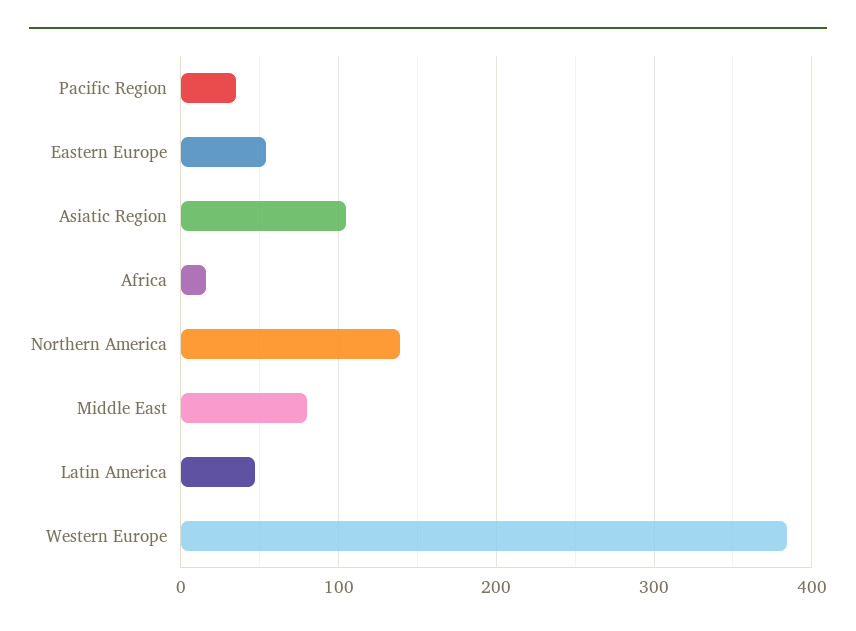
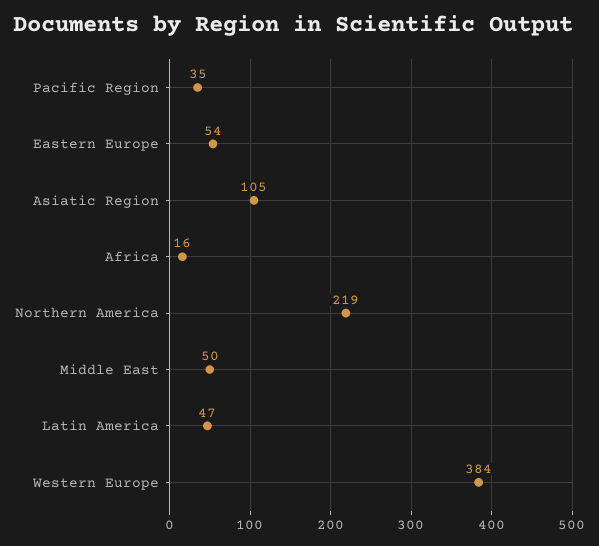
Northern America: 140 -> 219
Middle East: 80 -> 50

